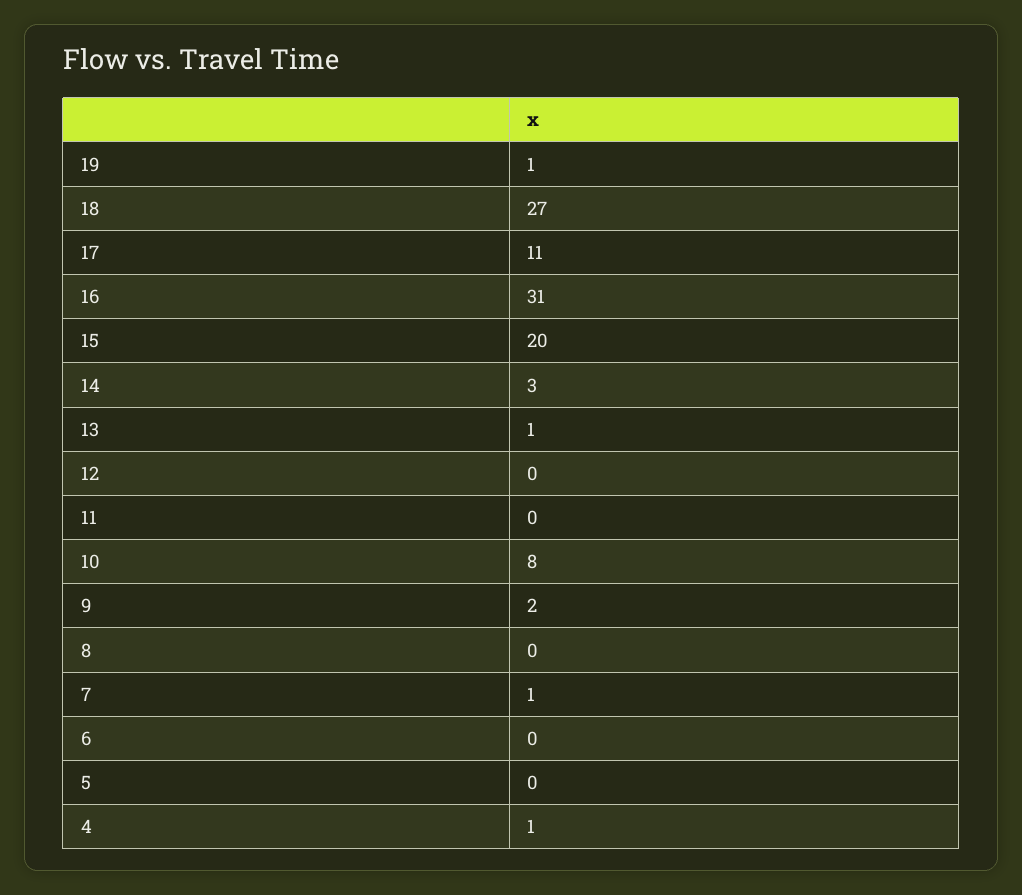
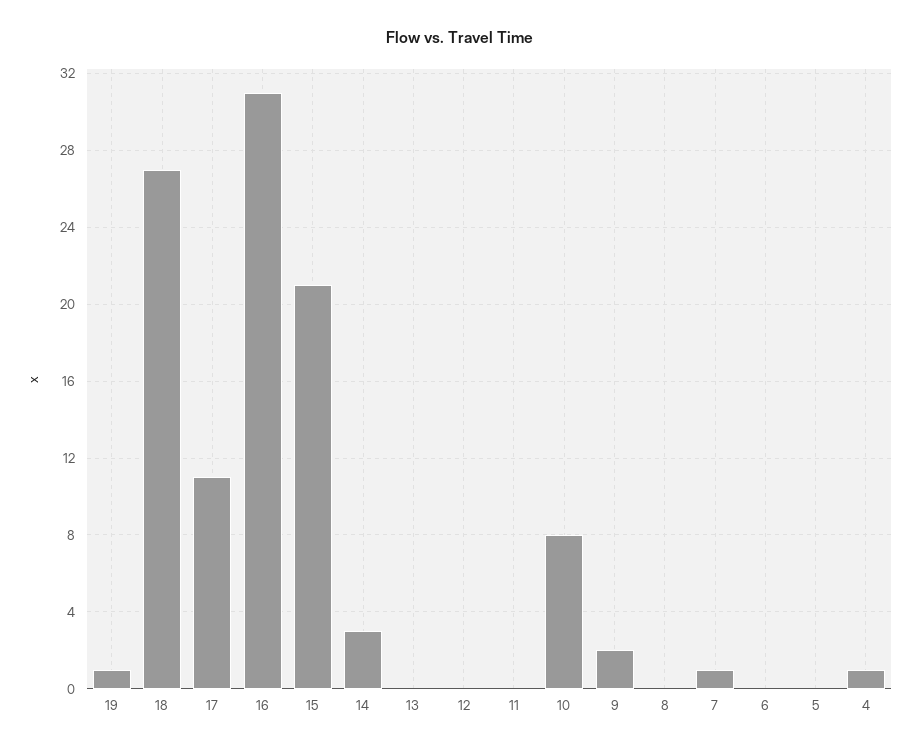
15: 20 -> 21
13: 1 -> 0

